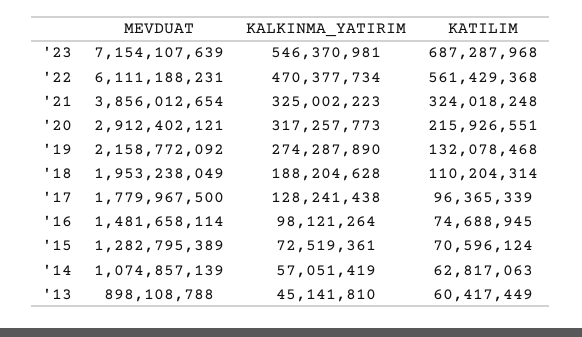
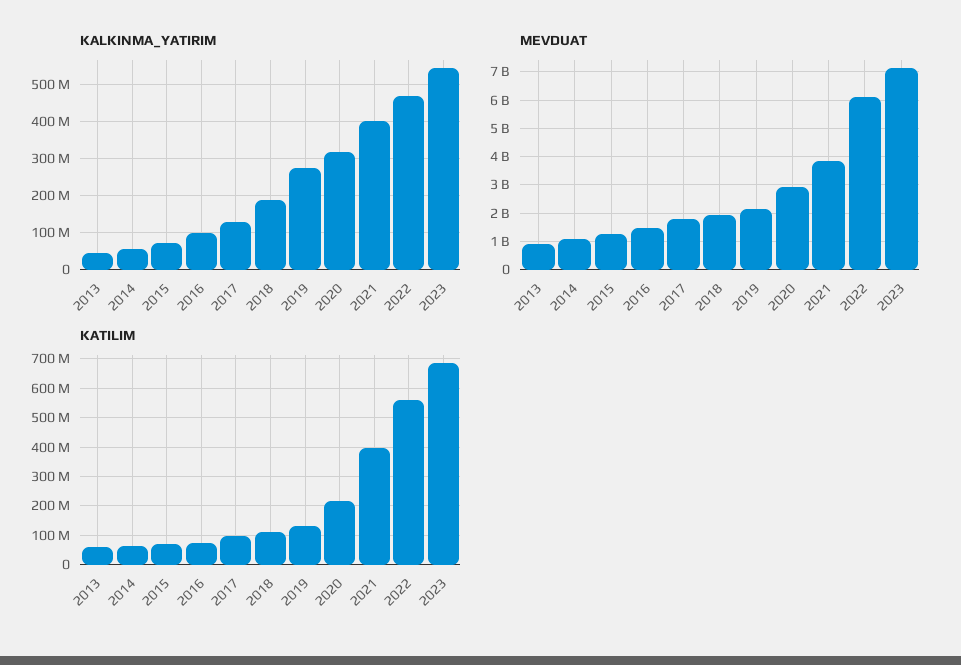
KALKINMA_YATIRIM, '21: 325002223 -> 400000000
KATILIM, '21: 324018248 -> 400000000

